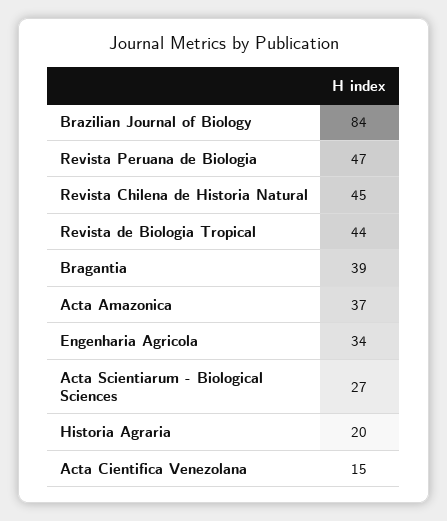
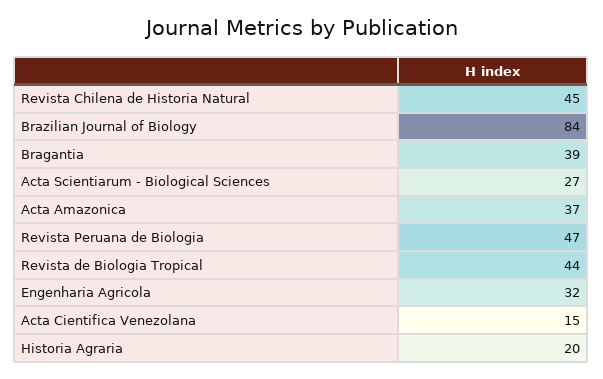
Engenharia Agricola: 34 -> 32

